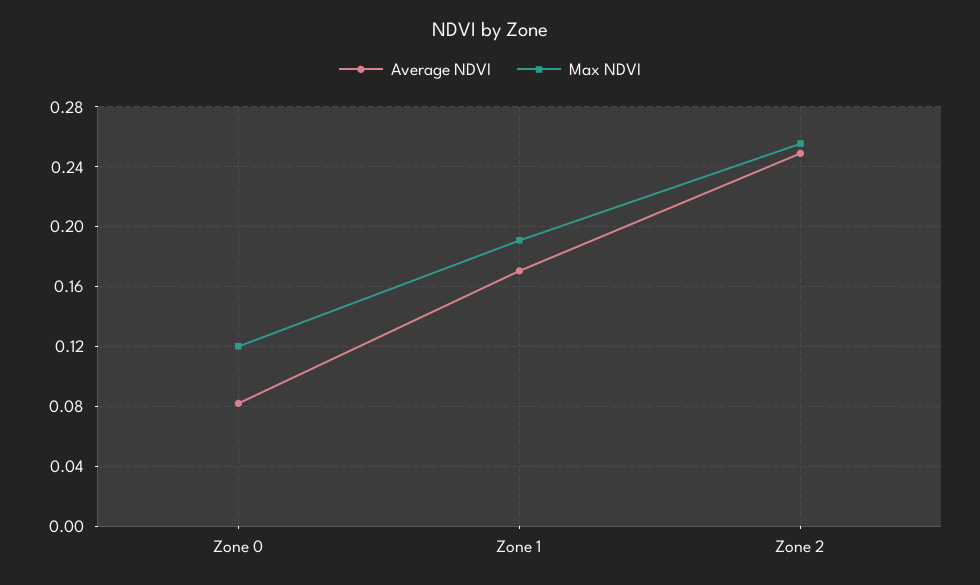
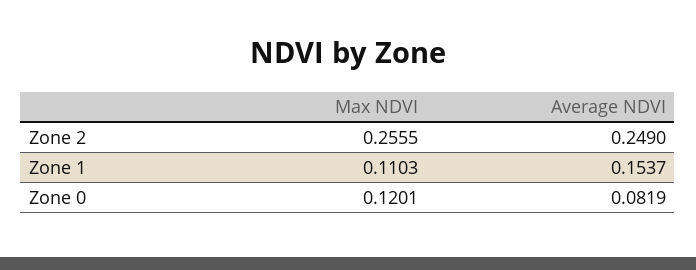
Average NDVI, Zone 1: 0.17 -> 0.1537
Max NDVI, Zone 1: 0.19 -> 0.1103

